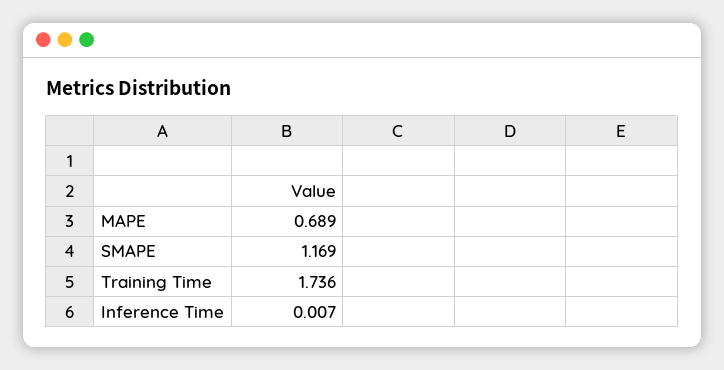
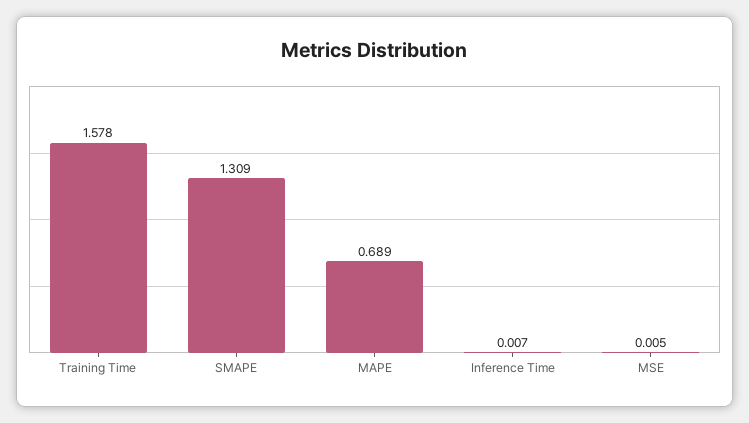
SMAPE: 1.169 -> 1.309
Training Time: 1.736 -> 1.578
MSE: none -> 0.005

